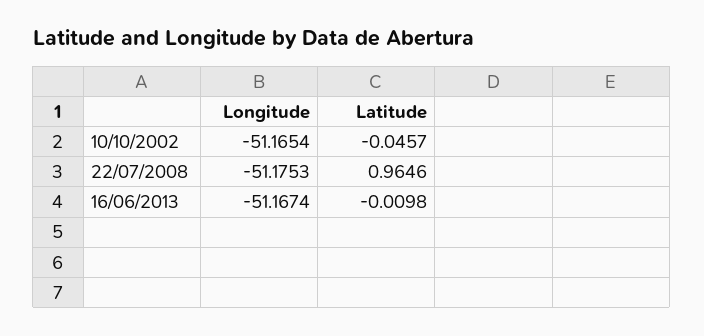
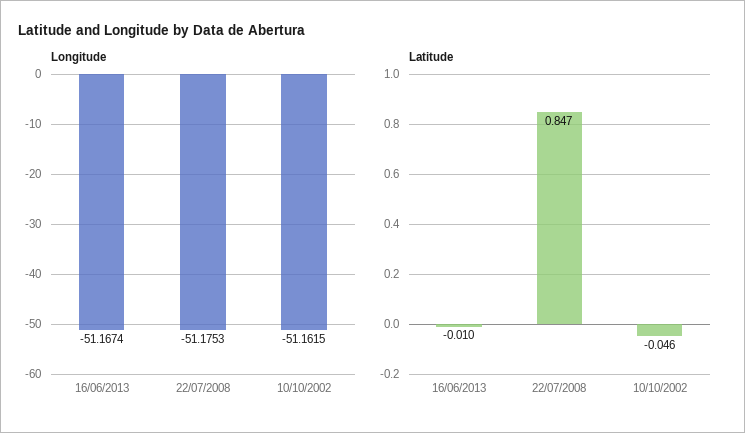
Longitude, 10/10/2002: -51.1654 -> -51.1615
Latitude, 22/07/2008: 0.9646 -> 0.847

